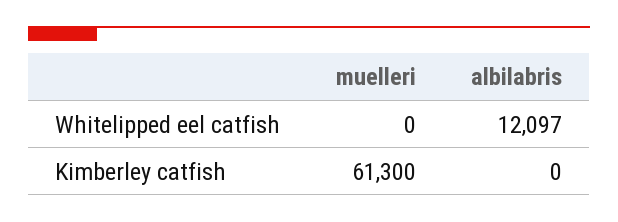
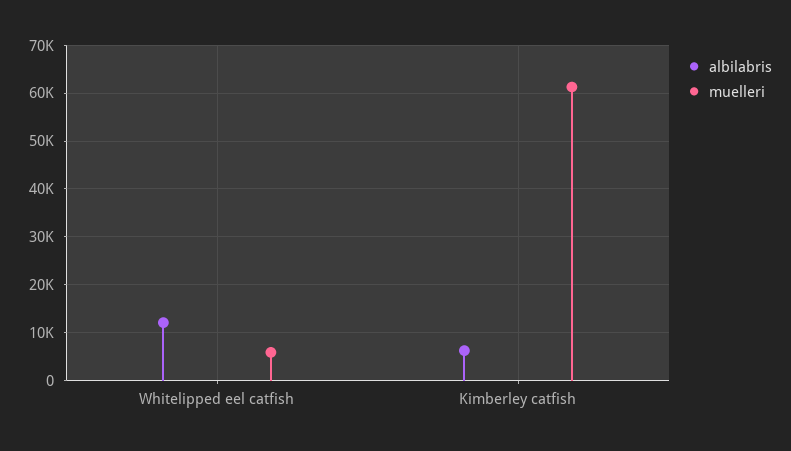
muelleri, Whitelipped eel catfish: 0 -> 6000
albilabris, Kimberley catfish: 0 -> 6000

